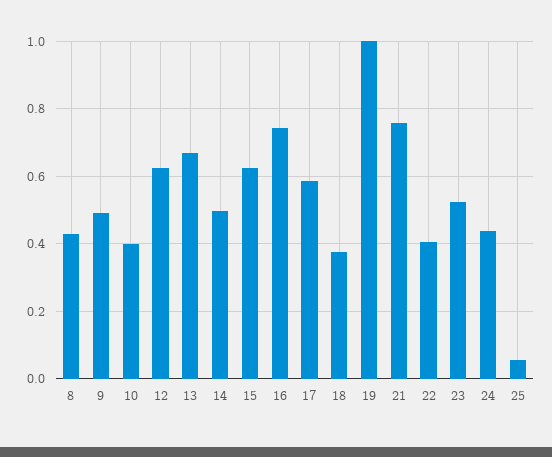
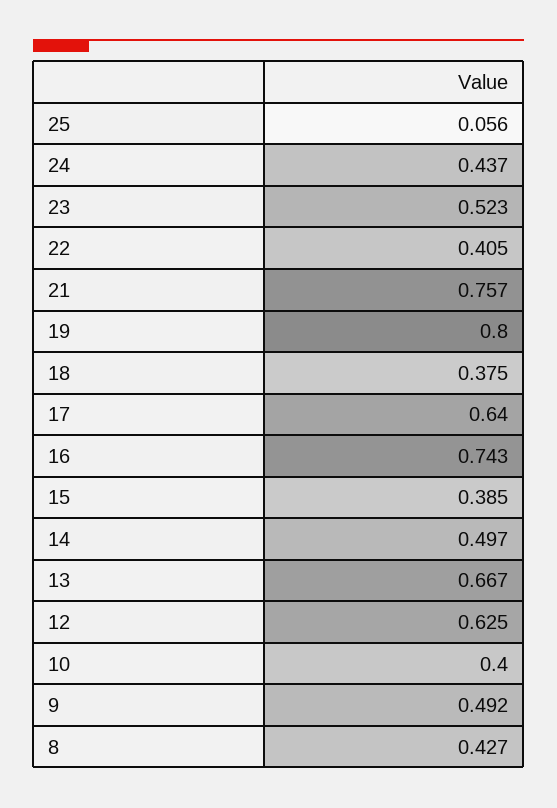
15: 0.62 -> 0.385
17: 0.58 -> 0.64
19: 1 -> 0.8

